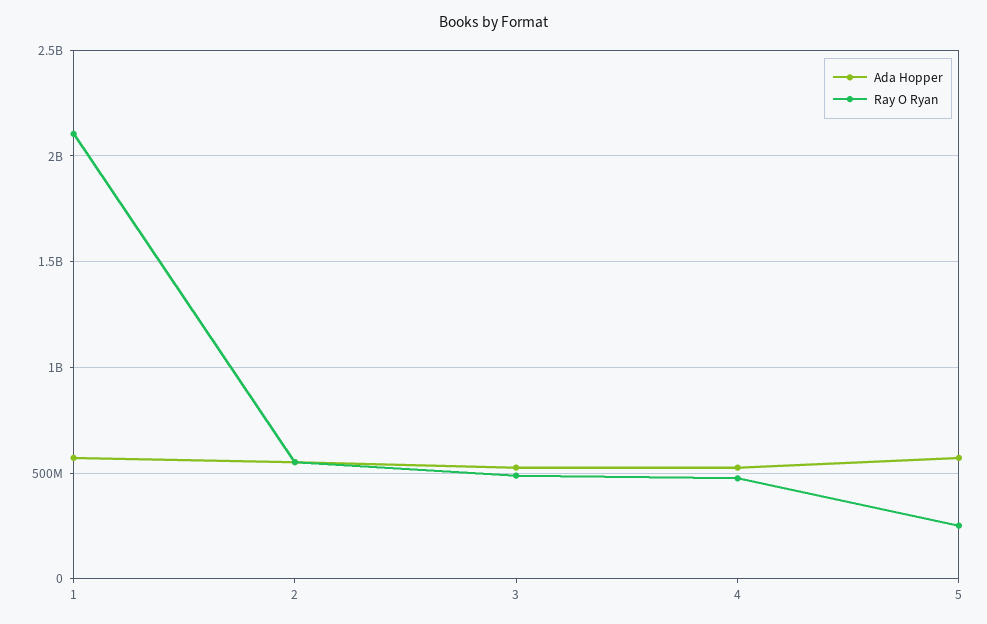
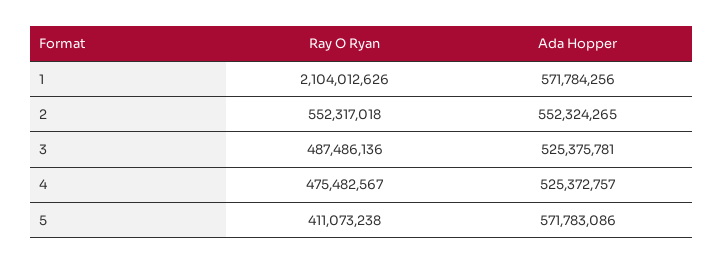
Ray O Ryan, 5: 250000000 -> 411073238

